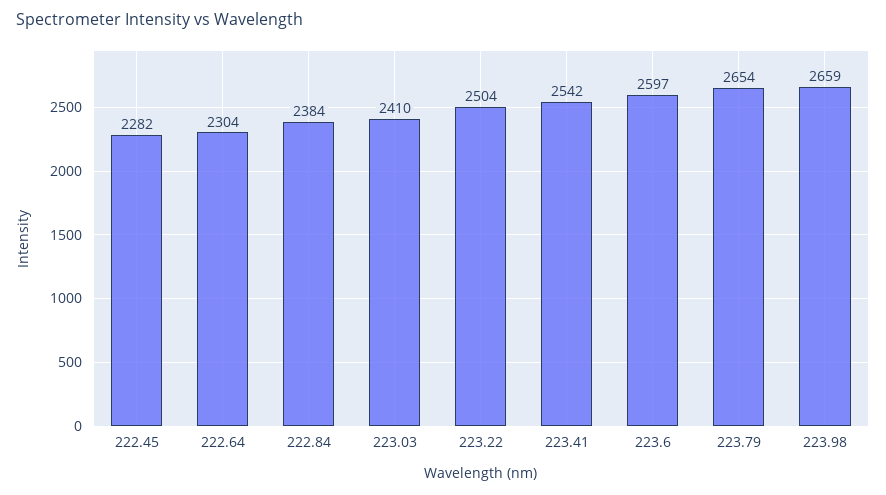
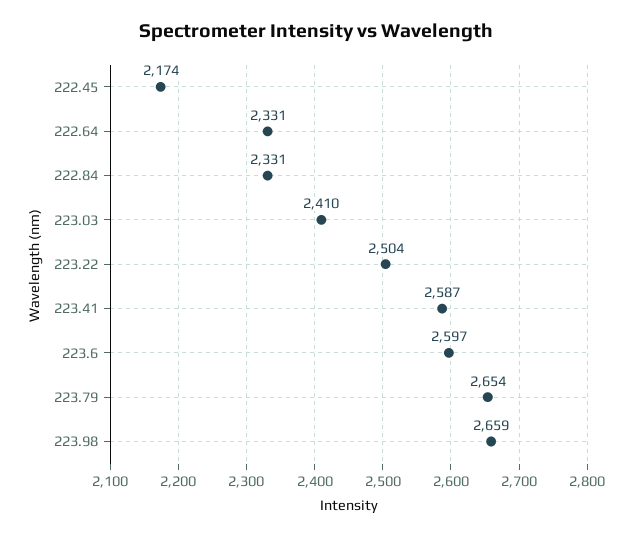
222.45: 2282 -> 2174
222.64: 2304 -> 2331
222.84: 2384 -> 2331
223.41: 2542 -> 2587

